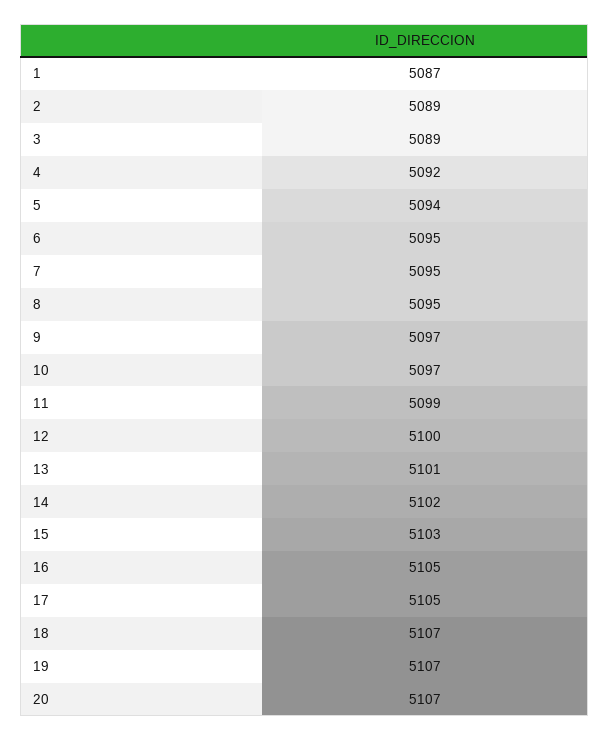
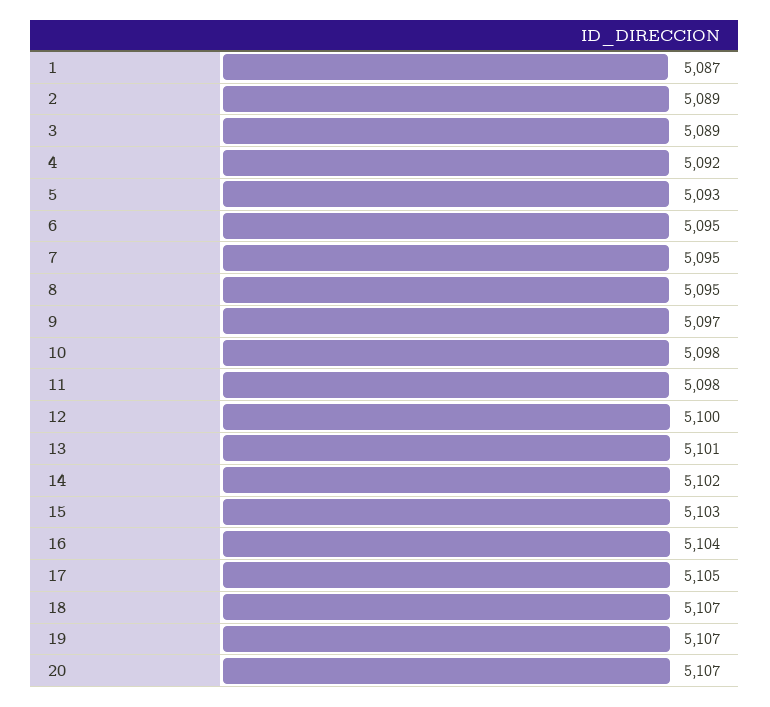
5: 5094 -> 5093
10: 5097 -> 5098
11: 5099 -> 5098
16: 5105 -> 5104

